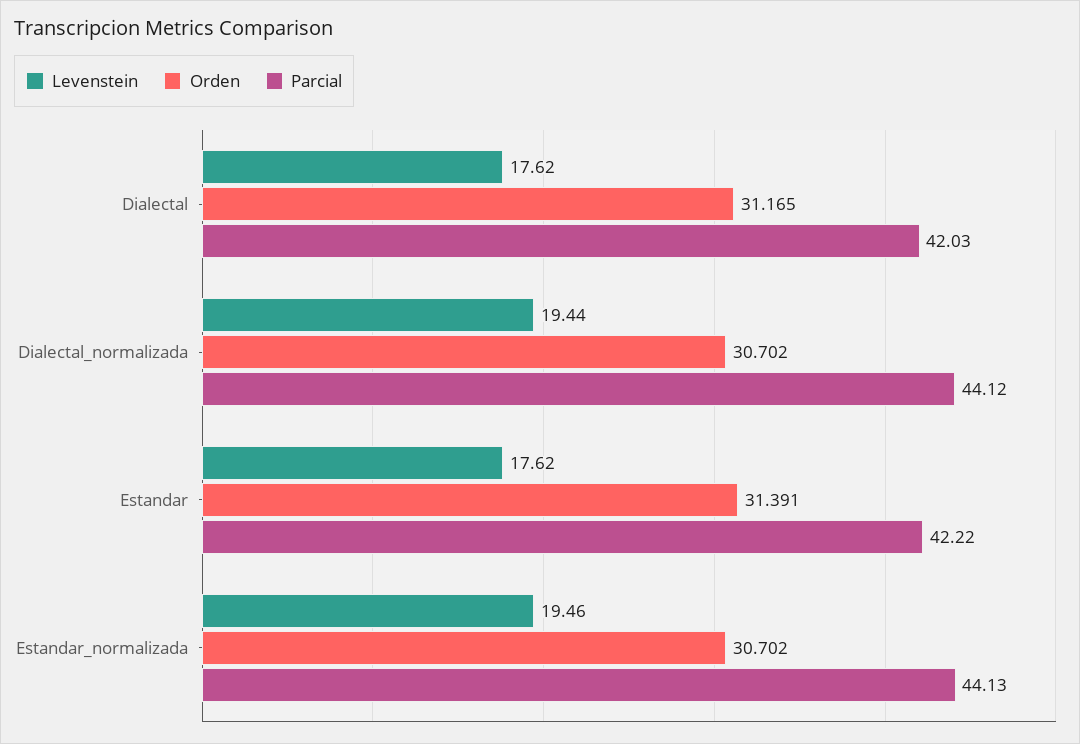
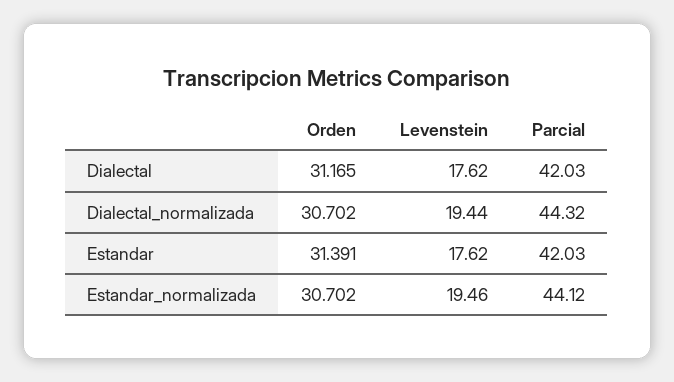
Parcial, Dialectal_normalizada: 44.12 -> 44.32
Parcial, Estandar: 42.22 -> 42.03
Parcial, Estandar_normalizada: 44.13 -> 44.12

